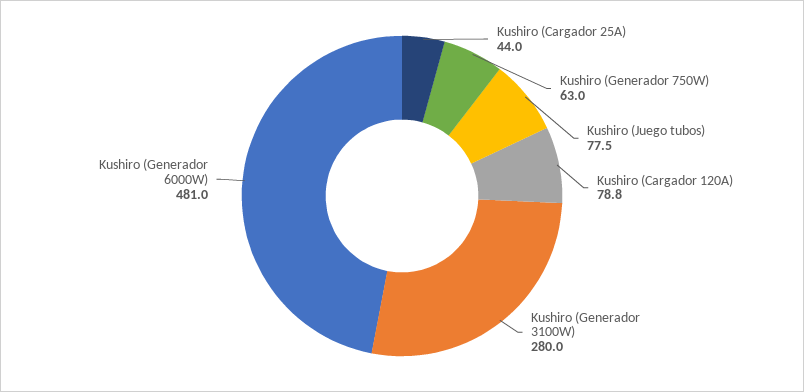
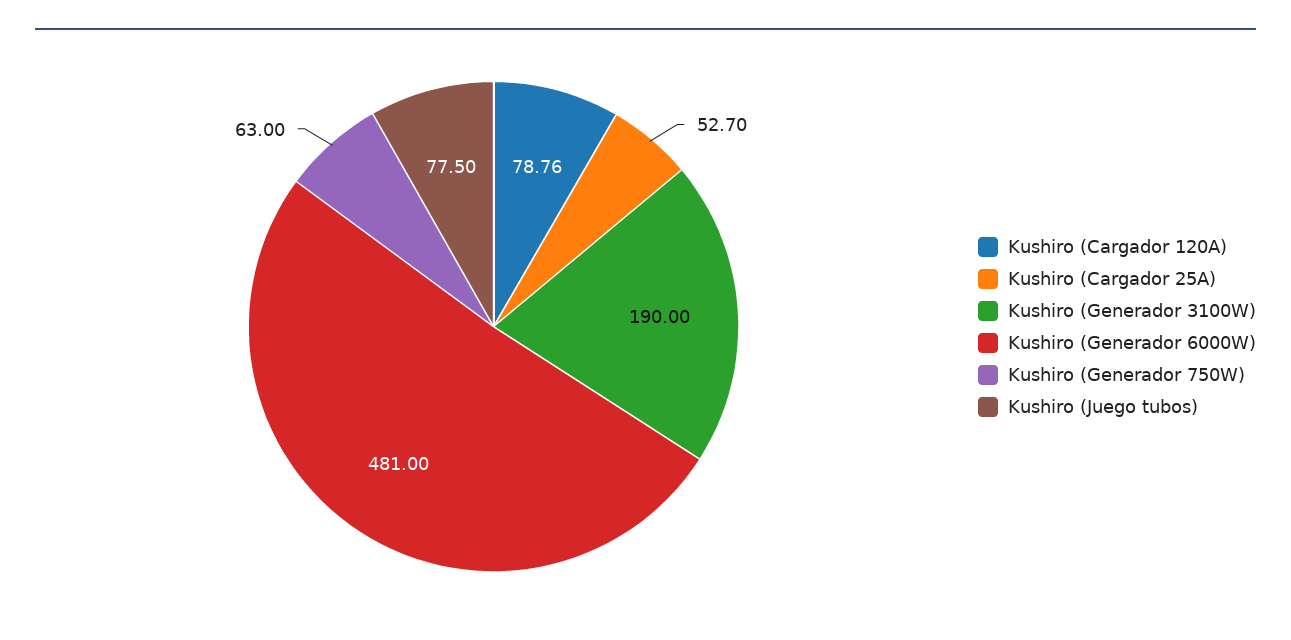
Kushiro (Cargador 25A): 44 -> 52.7
Kushiro (Generador 3100W): 280 -> 190

